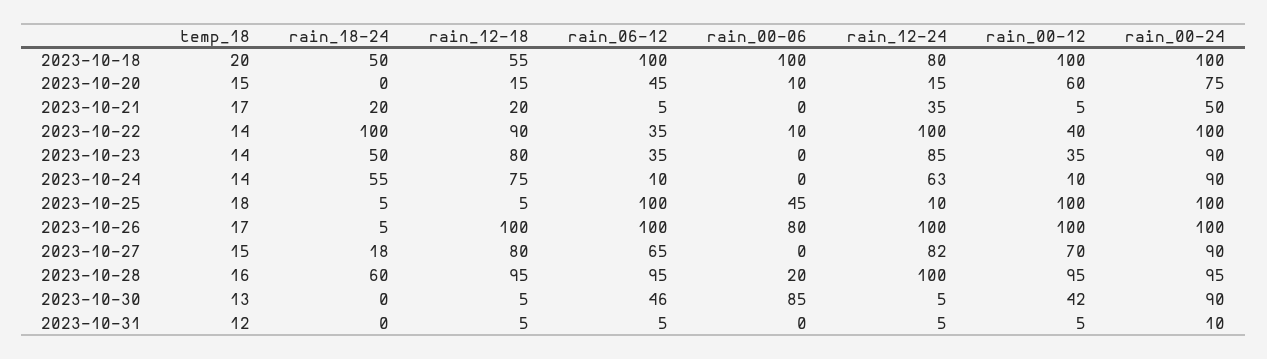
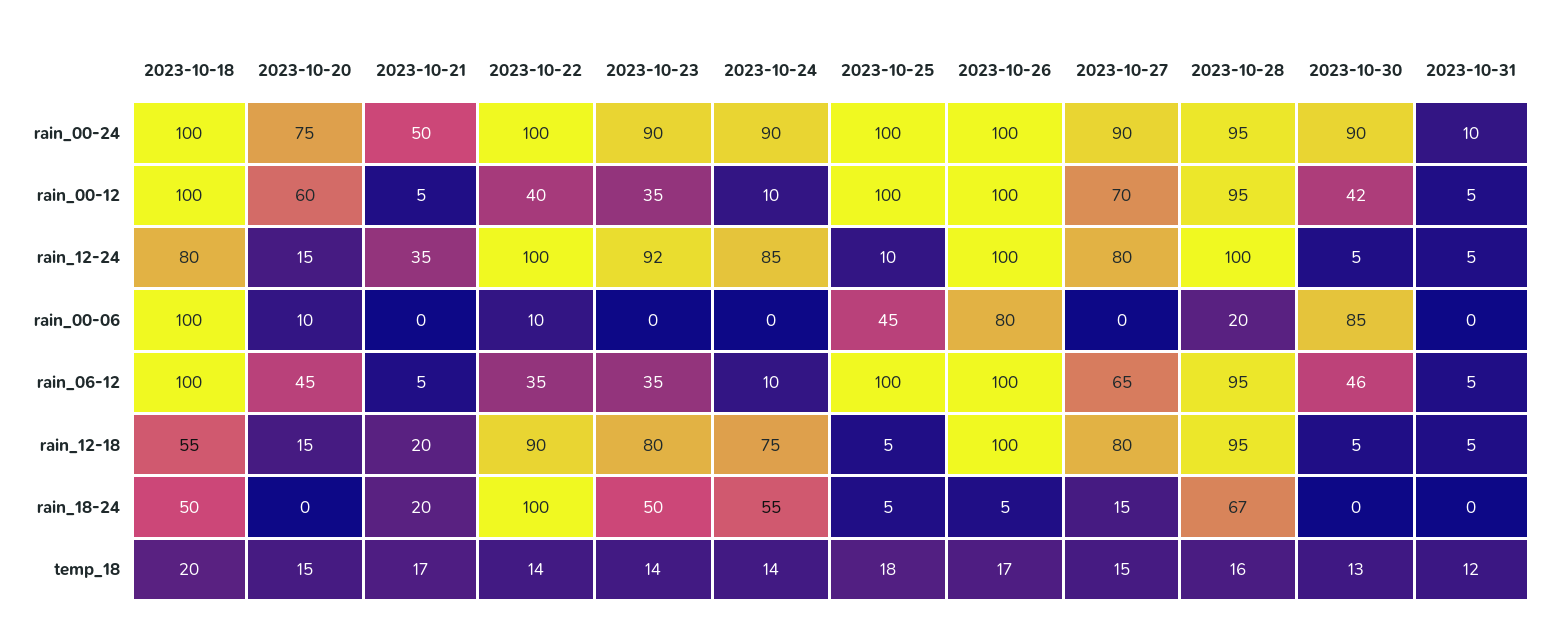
rain_12-24, 2023-10-23: 85 -> 92
rain_12-24, 2023-10-24: 63 -> 85
rain_18-24, 2023-10-27: 18 -> 15
rain_12-24, 2023-10-27: 82 -> 80
rain_18-24, 2023-10-28: 60 -> 67

